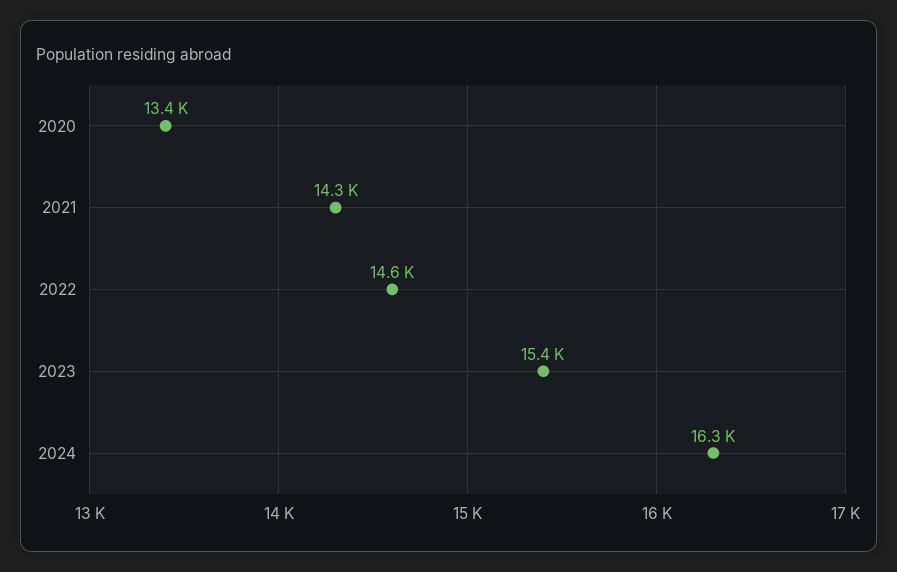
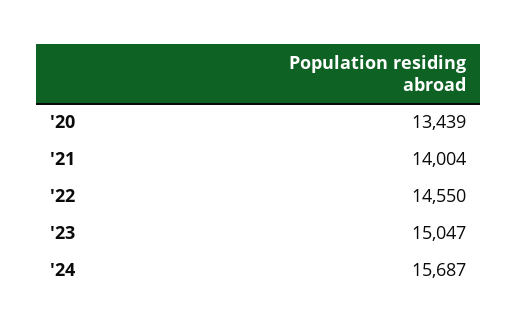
2021: 14300 -> 14004
2023: 15400 -> 15047
2024: 16300 -> 15687

